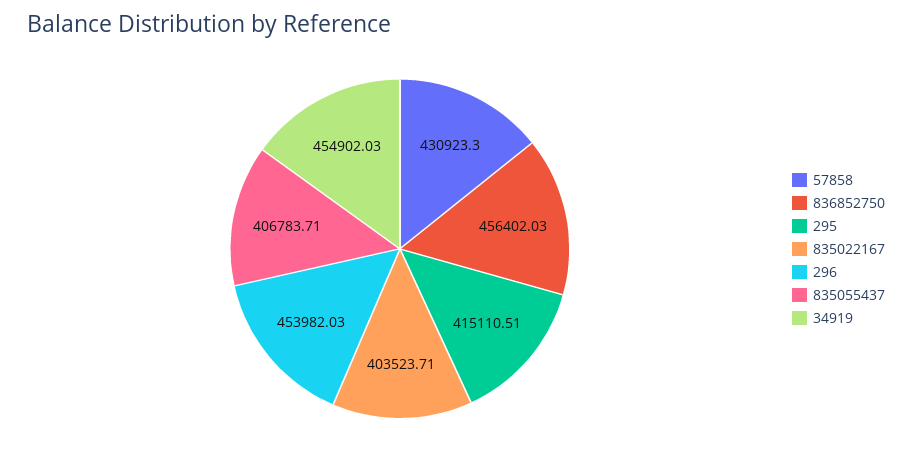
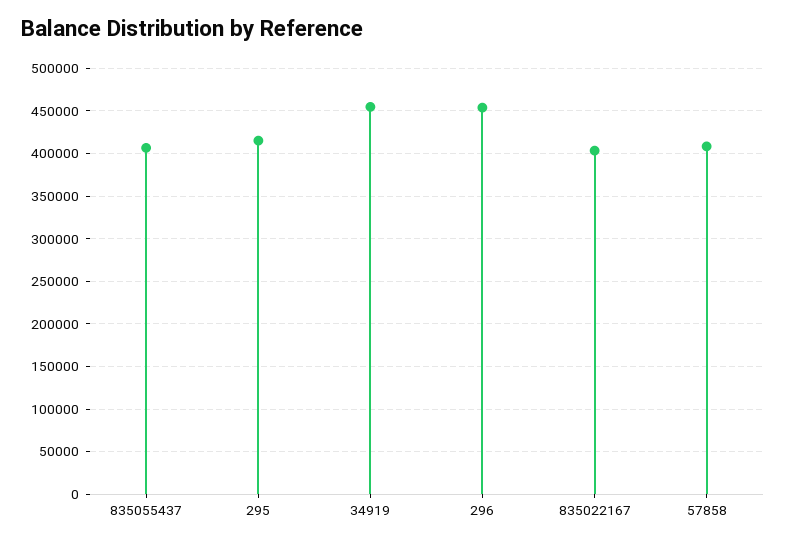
57858: 430923.3 -> 410000
836852750: 456402.03 -> none

